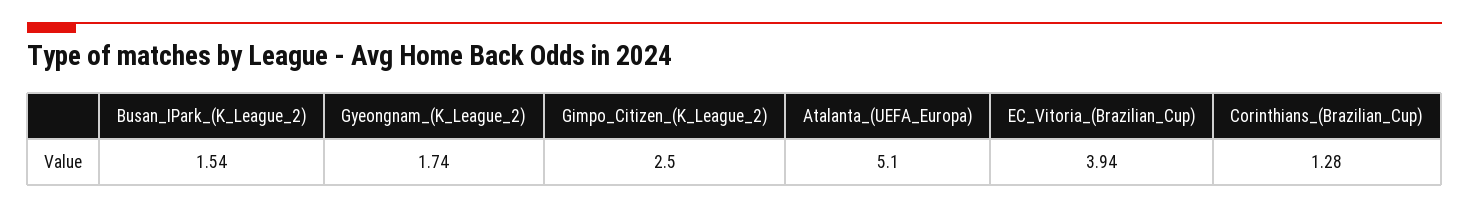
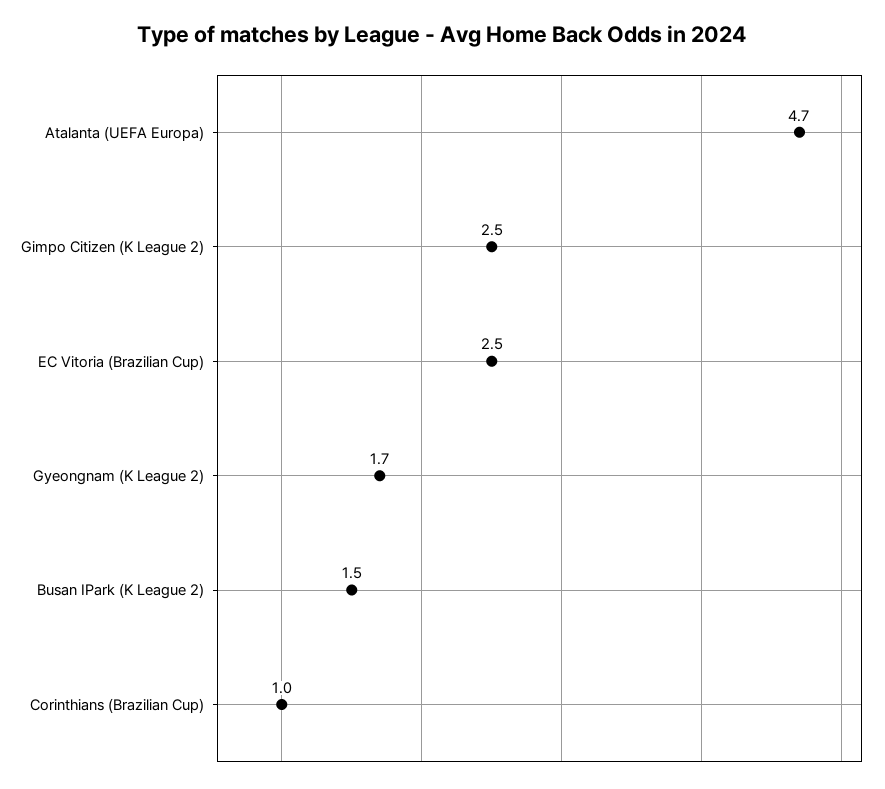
Atalanta_(UEFA_Europa): 5.1 -> 4.7
EC_Vitoria_(Brazilian_Cup): 3.94 -> 2.5
Corinthians_(Brazilian_Cup): 1.28 -> 1

